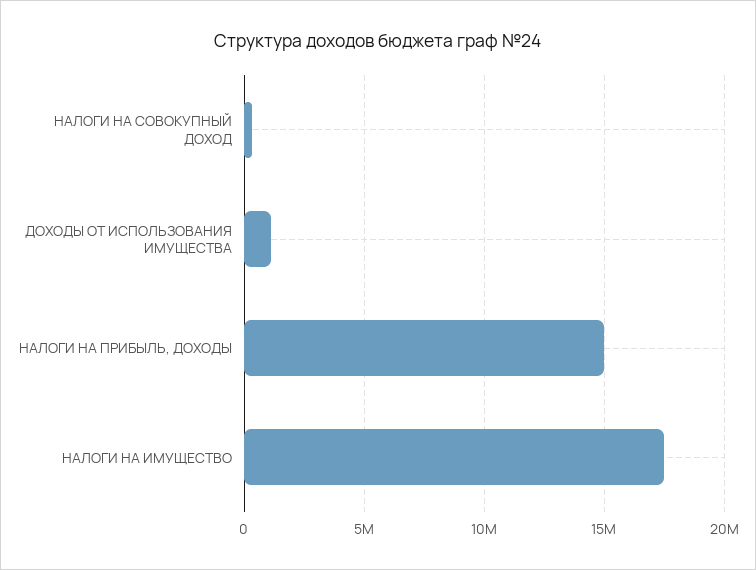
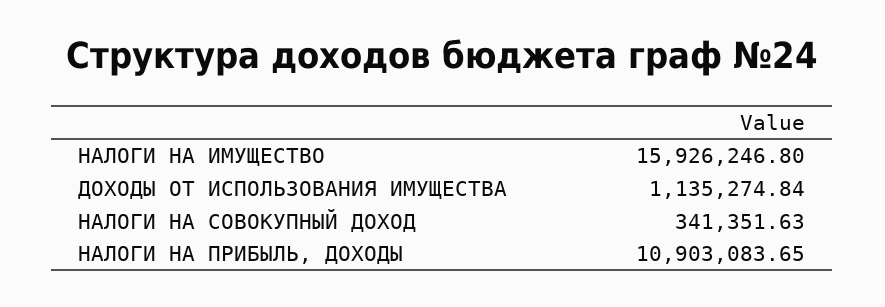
НАЛОГИ НА ПРИБЫЛЬ, ДОХОДЫ: 15000000 -> 10903083.65
НАЛОГИ НА ИМУЩЕСТВО: 17500000 -> 15926246.8

